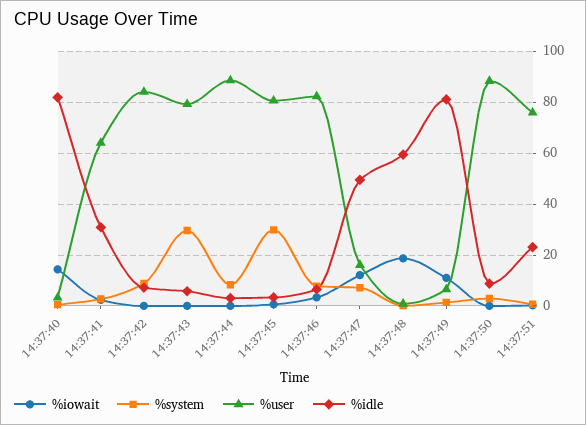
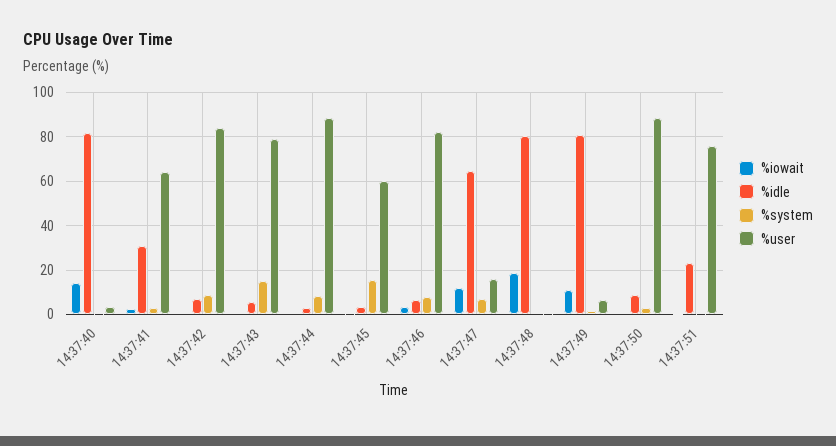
%system, 14:37:43: 30 -> 15
%system, 14:37:45: 30 -> 15
%user, 14:37:45: 80 -> 60
%idle, 14:37:47: 50 -> 65
%idle, 14:37:48: 60 -> 80

